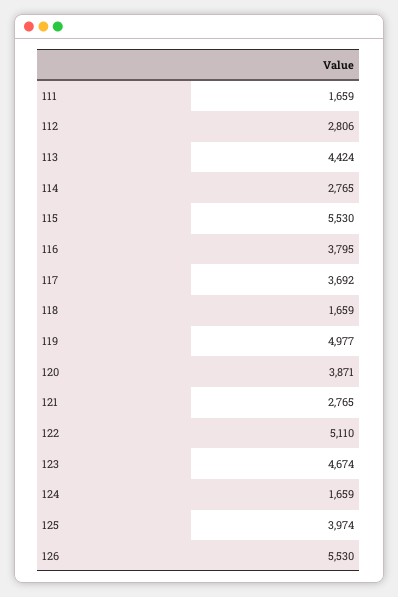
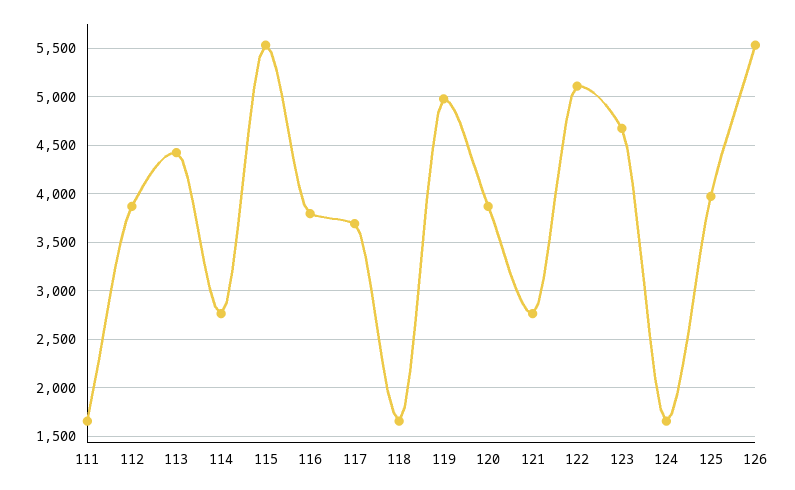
112: 2806 -> 3900

